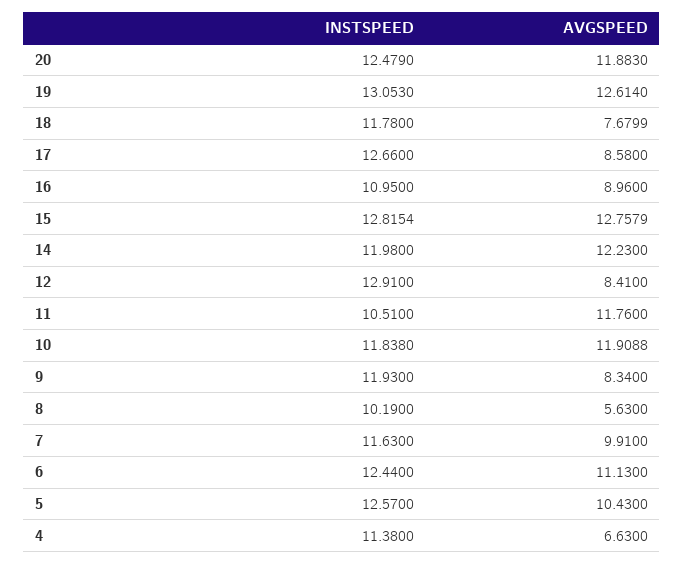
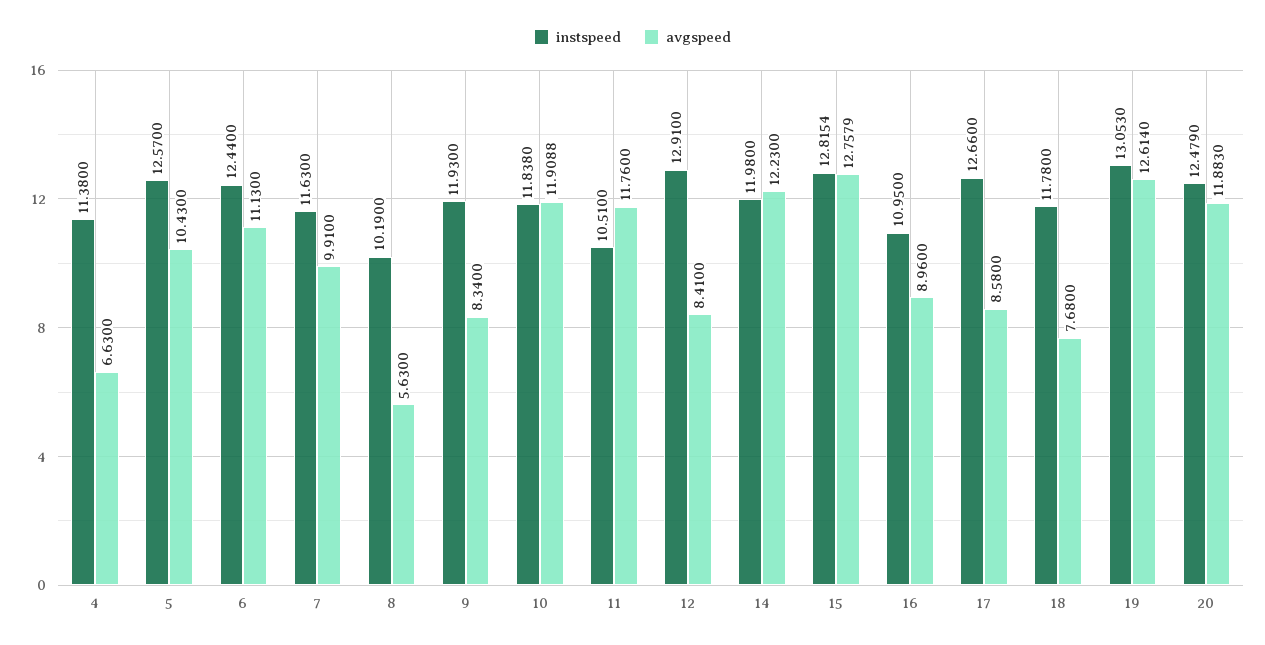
AVGSPEED, 18: 7.6799 -> 7.68

